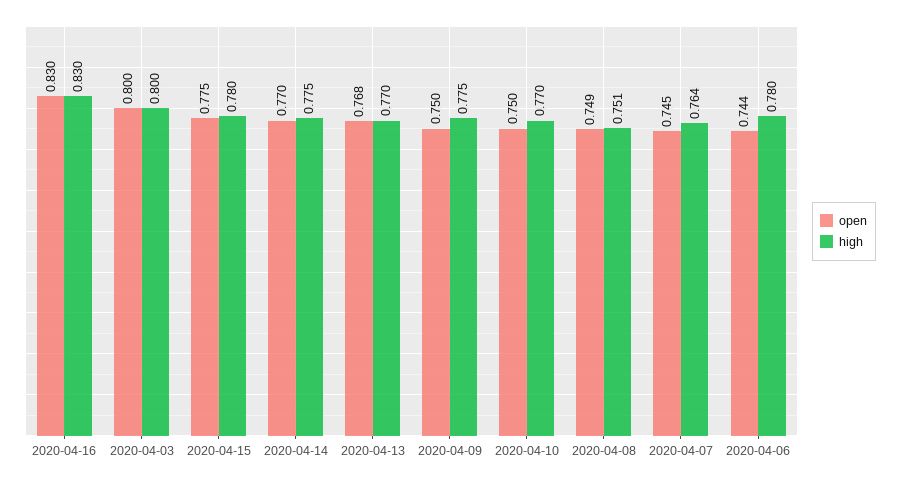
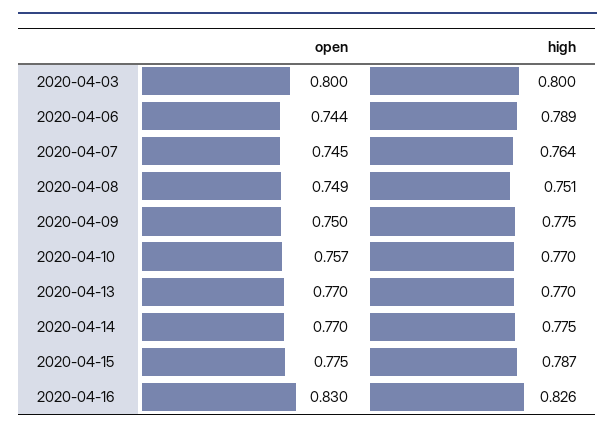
high, 2020-04-16: 0.83 -> 0.826
high, 2020-04-15: 0.78 -> 0.787
open, 2020-04-13: 0.768 -> 0.77
open, 2020-04-10: 0.75 -> 0.757
high, 2020-04-06: 0.78 -> 0.789

